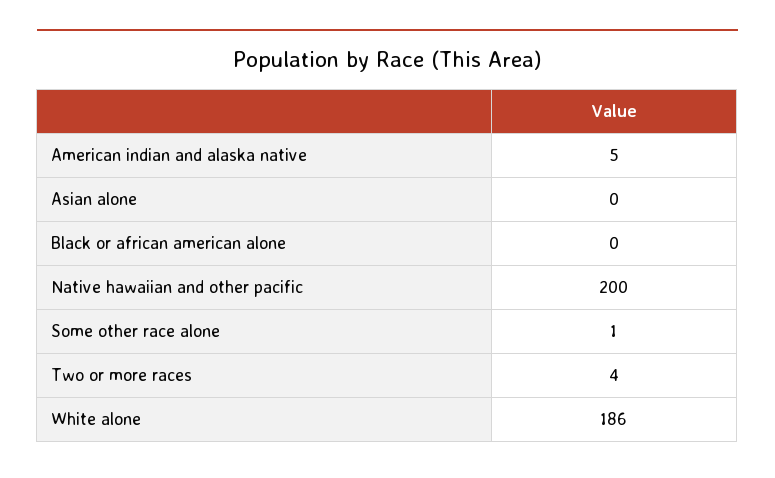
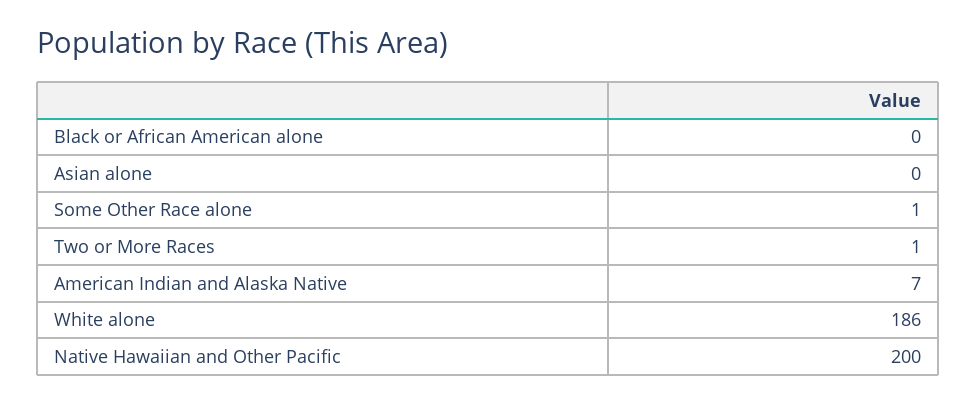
American indian and alaska native: 5 -> 7
Two or more races: 4 -> 1

